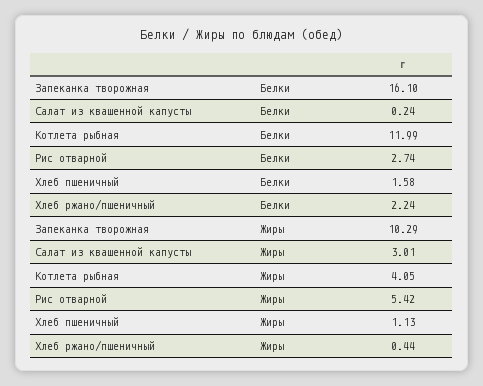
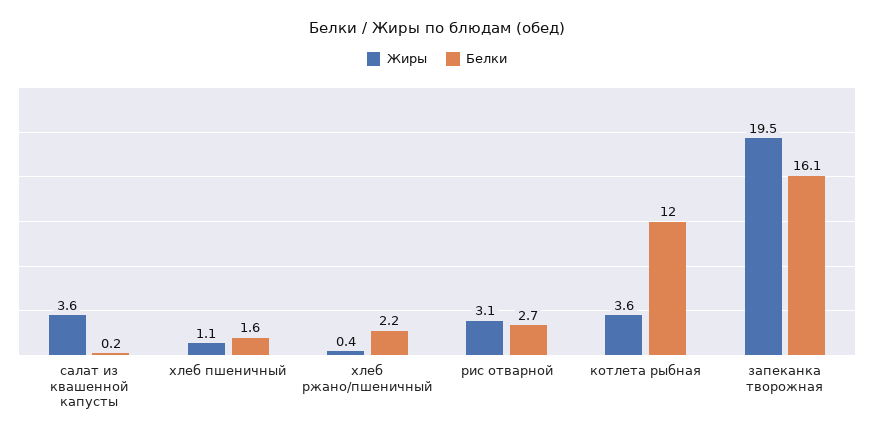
Жиры, Запеканка творожная: 10.29 -> 19.5
Жиры, Салат из квашенной капусты: 3.01 -> 3.6
Жиры, Котлета рыбная: 4.05 -> 3.6
Жиры, Рис отварной: 5.42 -> 3.1

